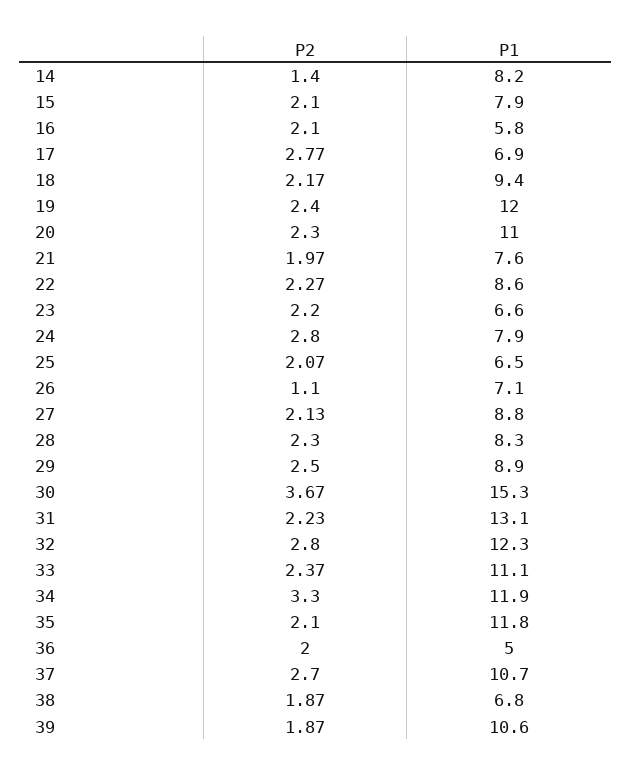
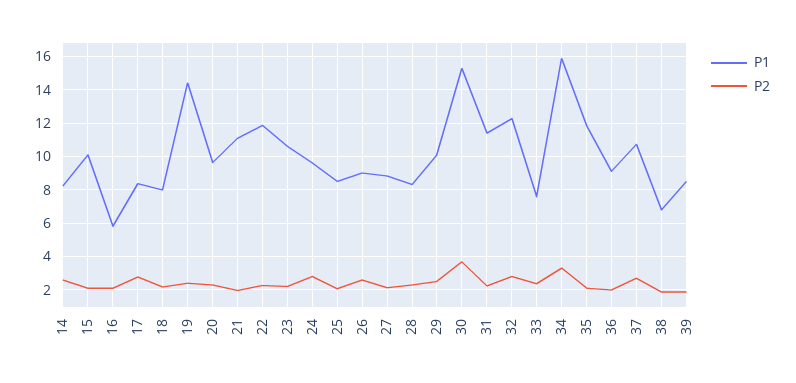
P2, 14: 1.4 -> 2.5
P1, 15: 7.9 -> 10
P1, 17: 6.9 -> 8.5
P1, 18: 9.4 -> 8
P1, 19: 12 -> 14.5
P1, 20: 11 -> 9.5
P1, 21: 7.6 -> 11
P1, 22: 8.6 -> 12
P1, 23: 6.6 -> 10.5
P1, 24: 7.9 -> 9.5
P1, 25: 6.5 -> 8.5
P2, 26: 1.1 -> 2.5
P1, 26: 7.1 -> 9
P1, 29: 8.9 -> 10
P1, 31: 13.1 -> 11.5
P1, 33: 11.1 -> 7.5
P1, 34: 11.9 -> 16
P1, 36: 5 -> 9
P1, 39: 10.6 -> 8.5

